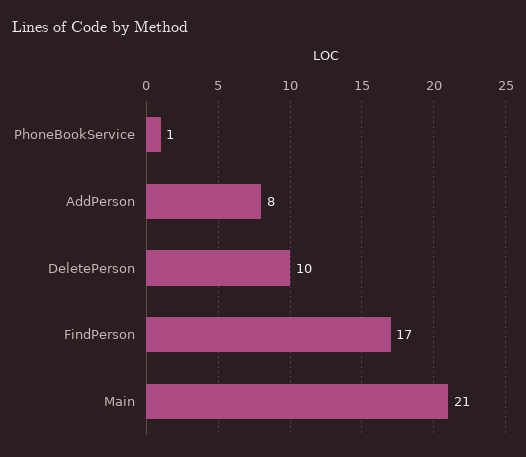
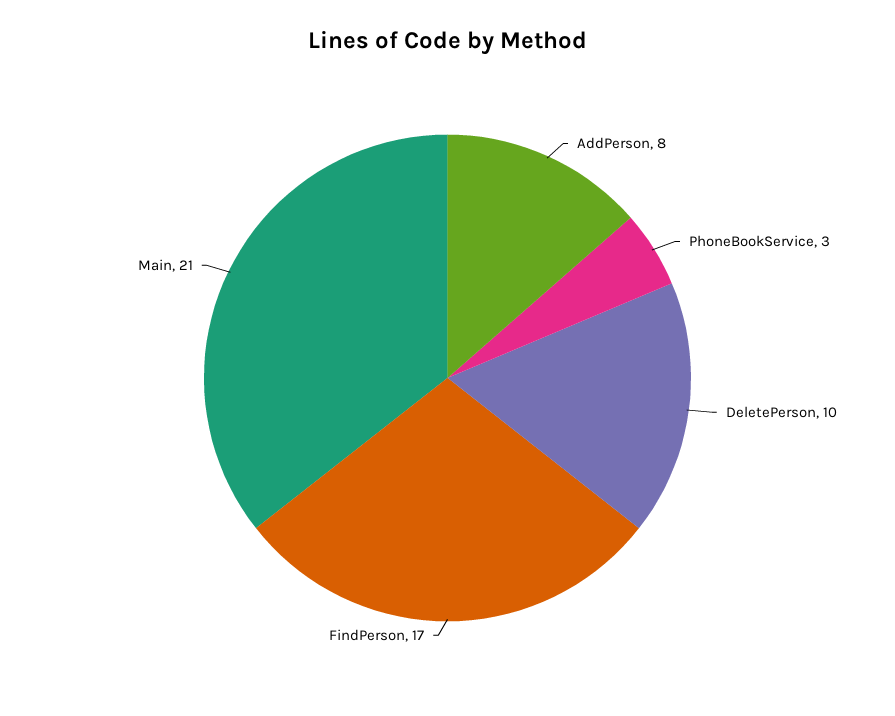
PhoneBookService: 1 -> 3

